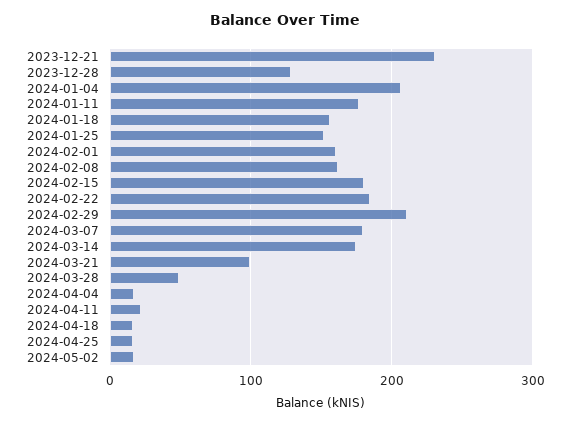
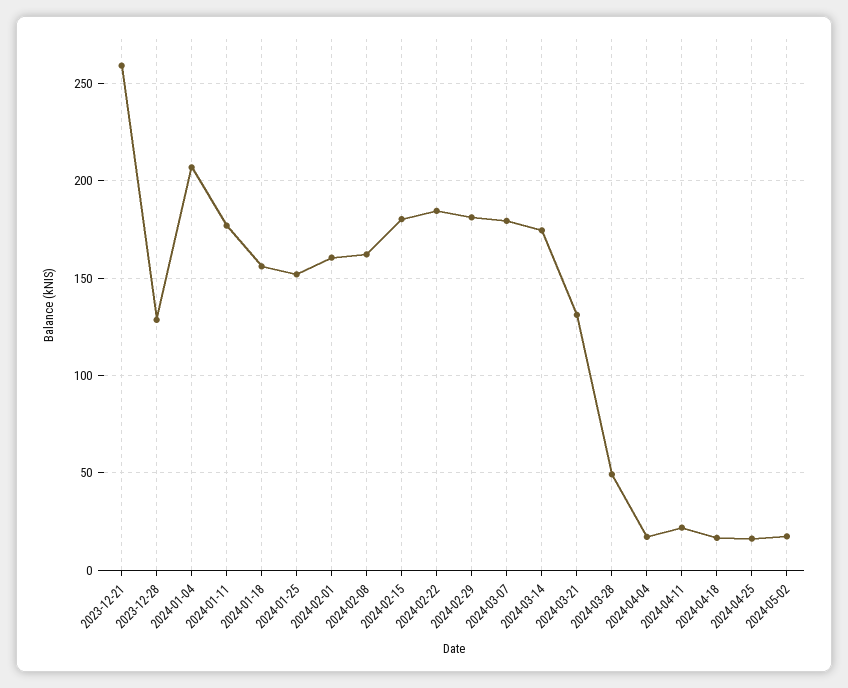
2023-12-21: 230 -> 260
2024-02-29: 210 -> 180
2024-03-21: 100 -> 130

